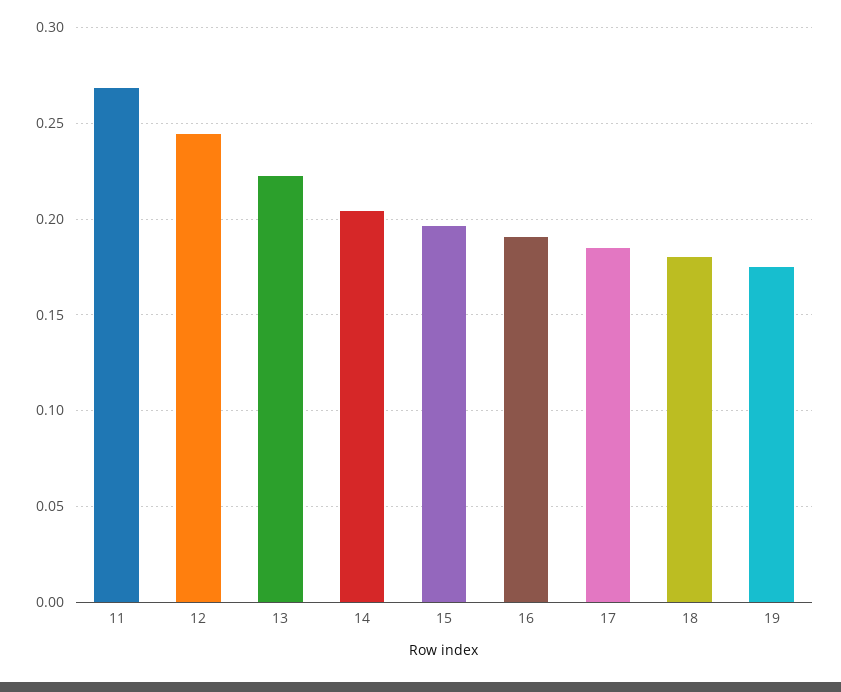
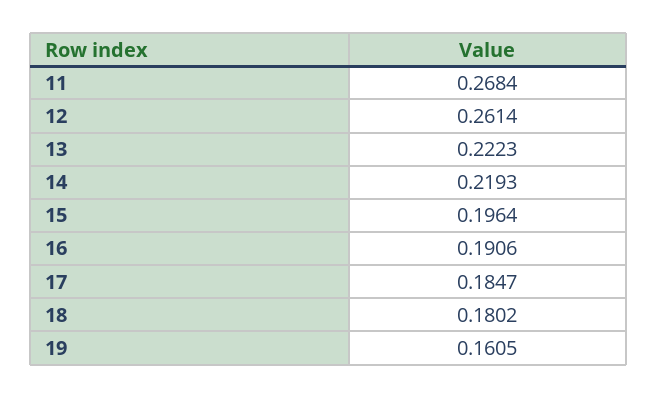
12: 0.245 -> 0.2614
14: 0.205 -> 0.2193
19: 0.175 -> 0.1605

